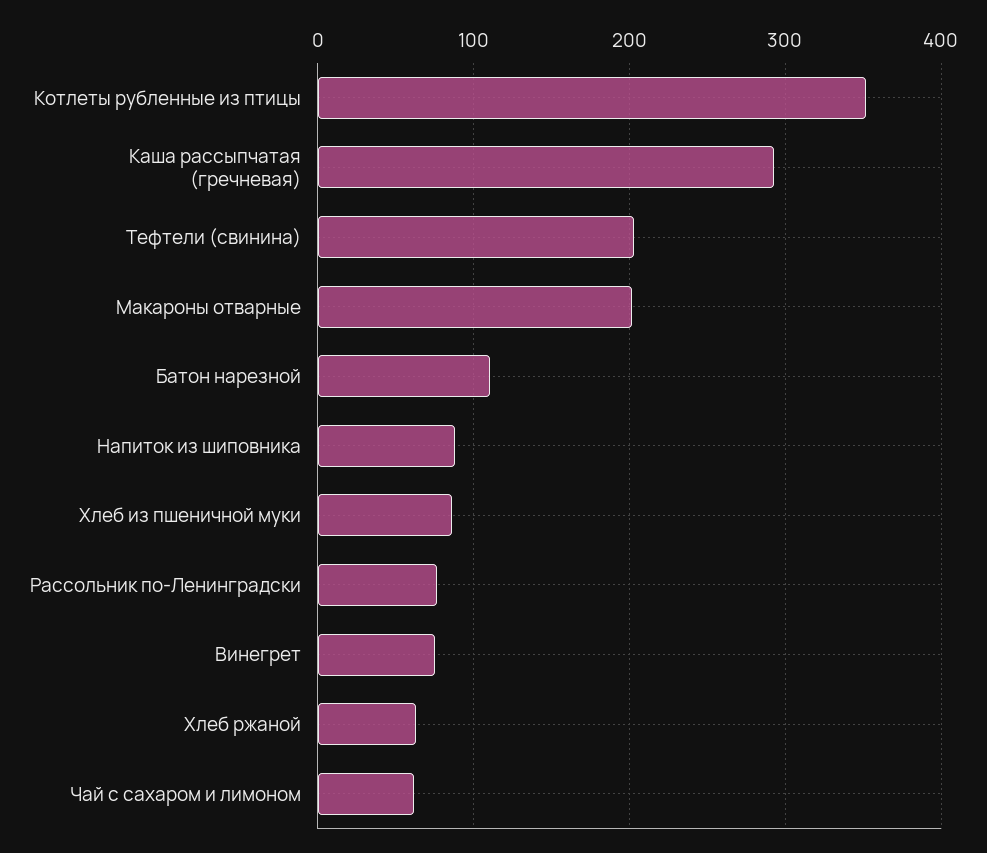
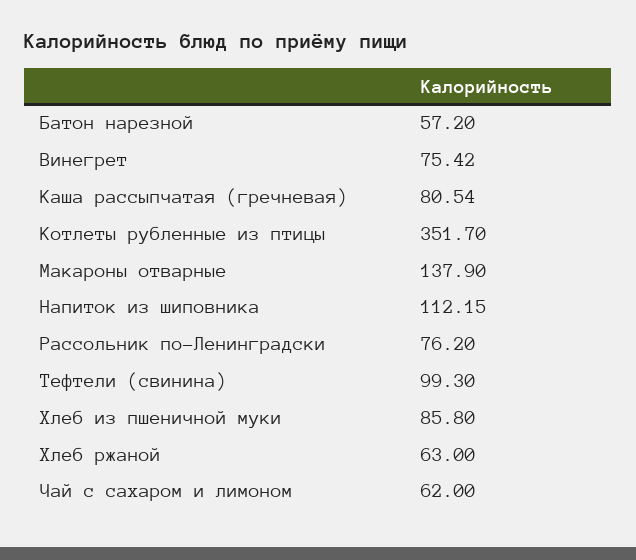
Каша рассыпчатая (гречневая): 290 -> 80.54
Тефтели (свинина): 200 -> 99.3
Макароны отварные: 200 -> 137.9
Батон нарезной: 110 -> 57.2
Напиток из шиповника: 90 -> 112.15

